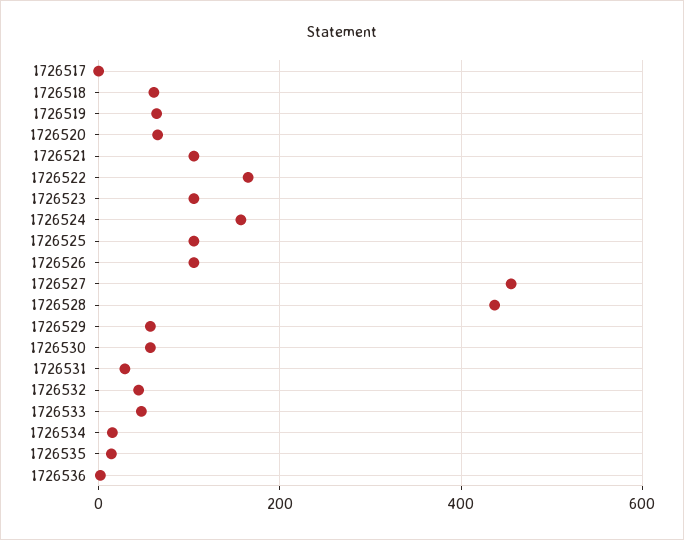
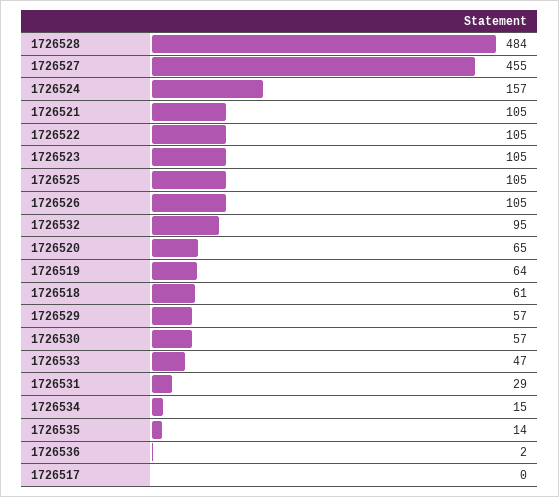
1726522: 160 -> 105
1726528: 440 -> 484
1726532: 40 -> 95

